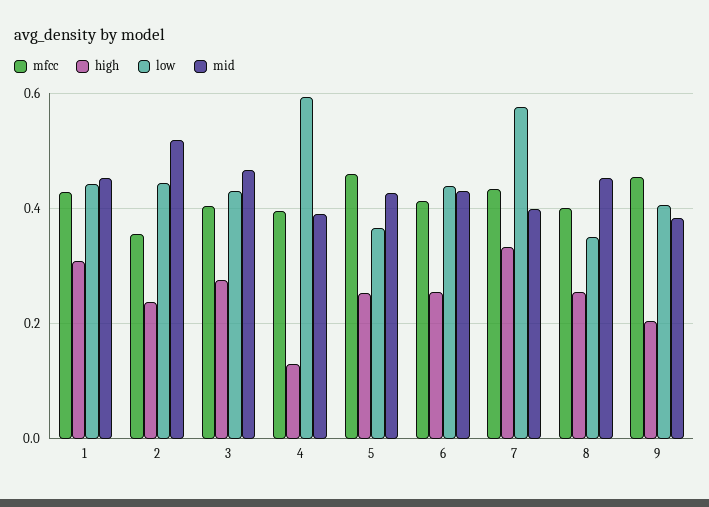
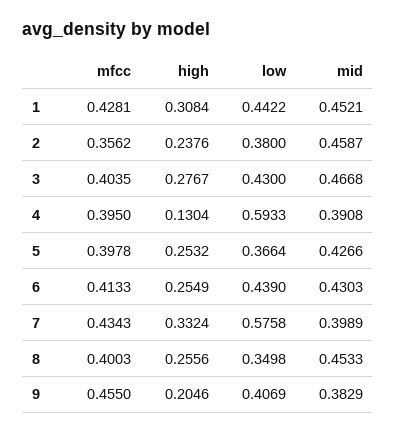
low, 2: 0.44 -> 0.38
mid, 2: 0.52 -> 0.4587
mfcc, 5: 0.46 -> 0.3978

